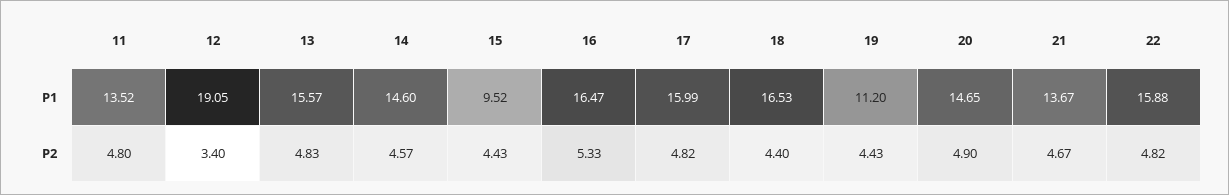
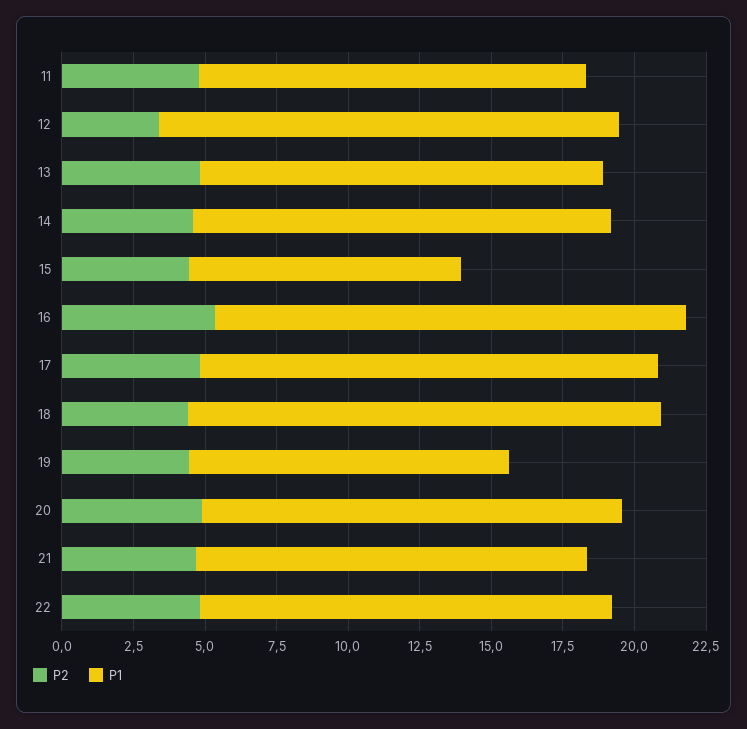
P1, 12: 19.05 -> 16
P1, 13: 15.57 -> 14
P1, 22: 15.88 -> 14.5

